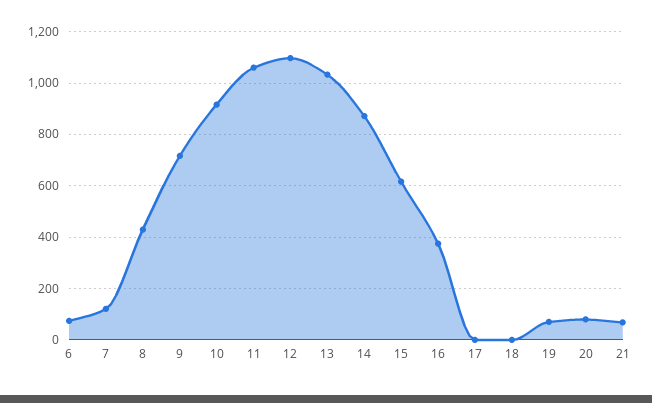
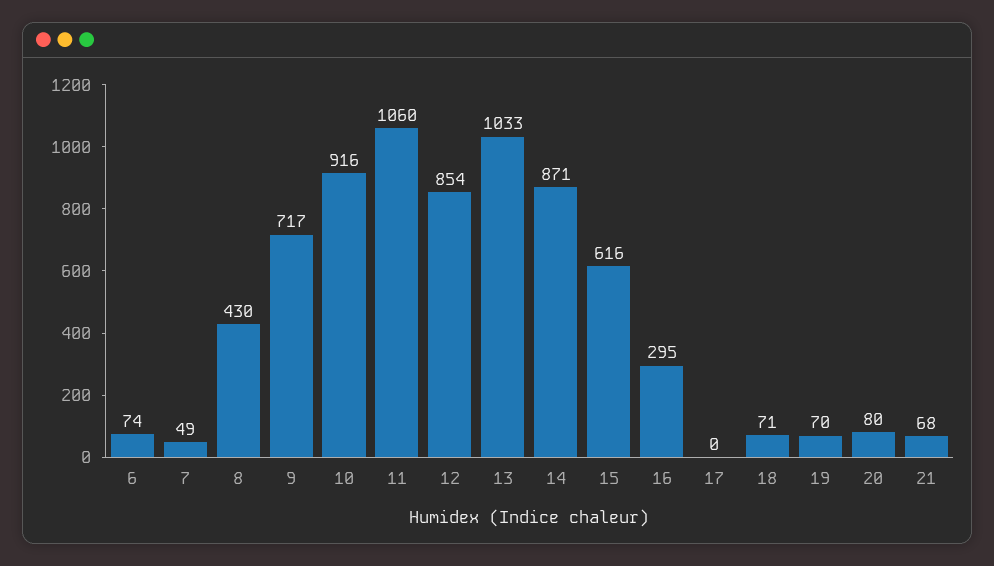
7: 125 -> 49
12: 1100 -> 854
16: 375 -> 295
18: 0 -> 71

